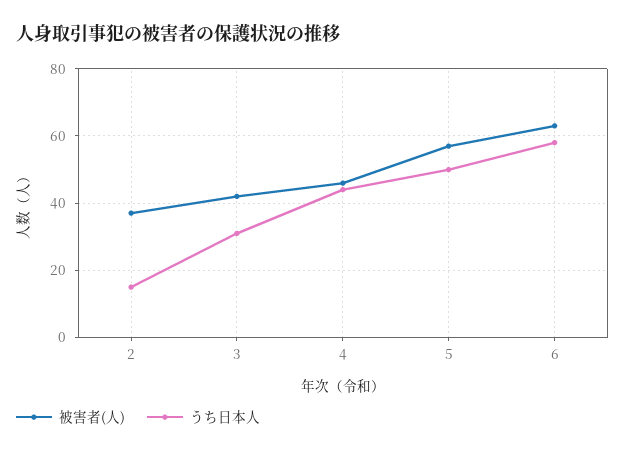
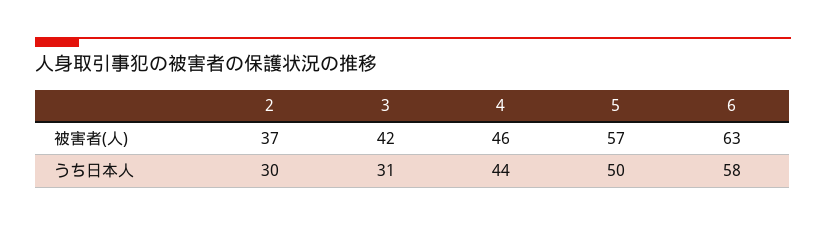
うち日本人, 2: 15 -> 30

